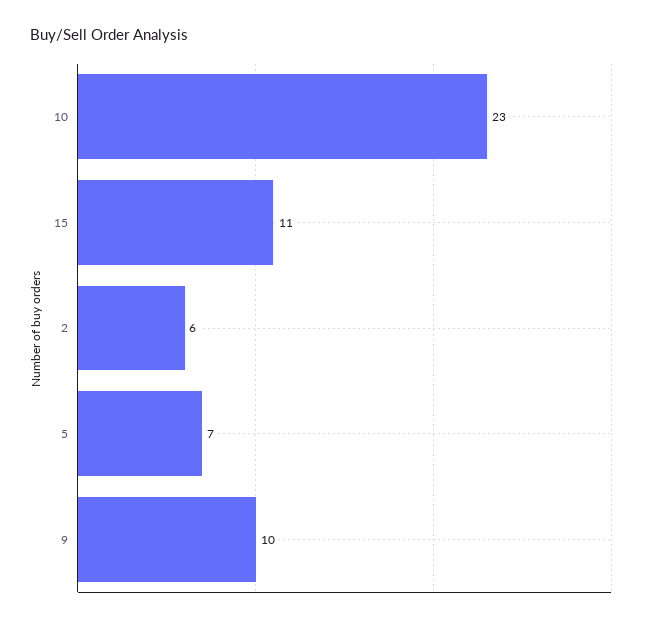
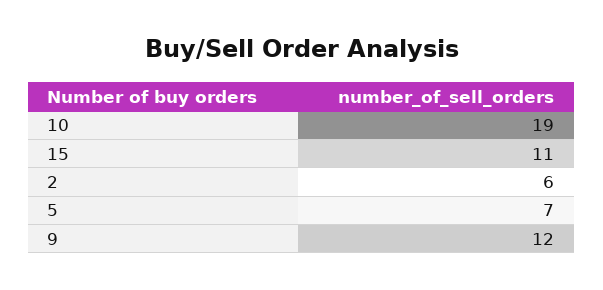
10: 23 -> 19
9: 10 -> 12

